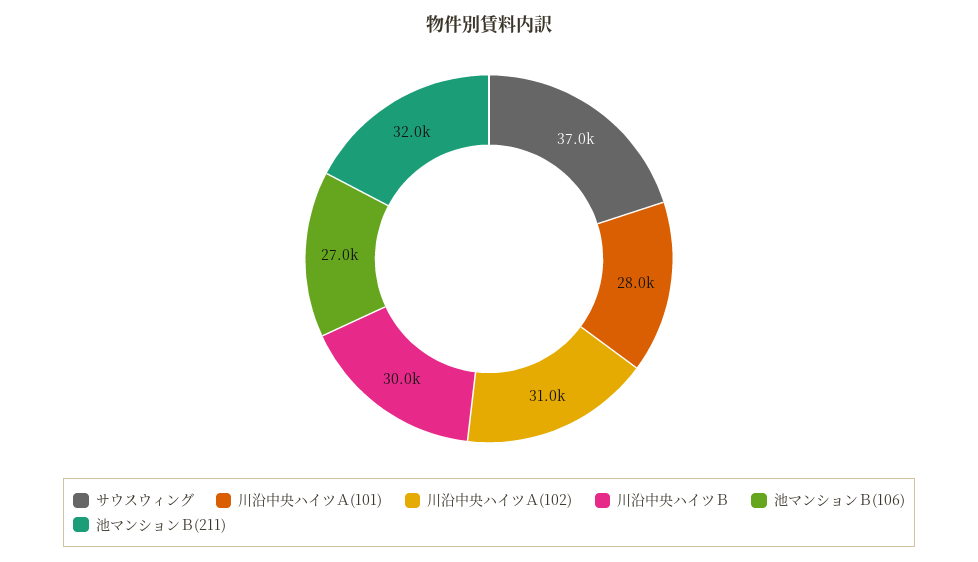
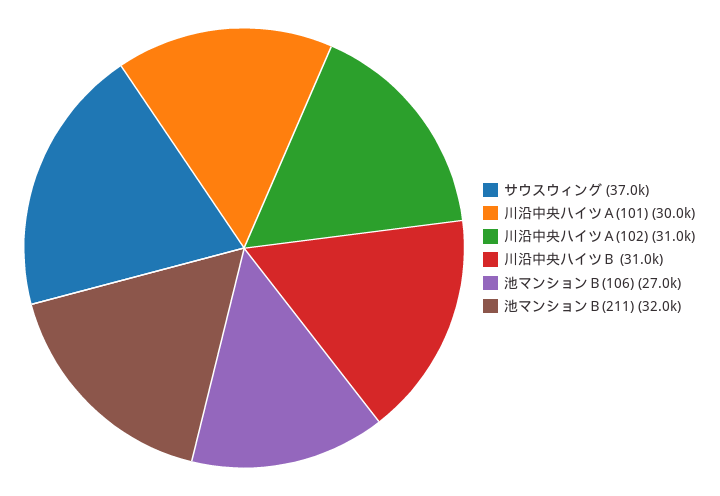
川沿中央ハイツＡ(101): 28000 -> 30000
川沿中央ハイツＢ: 30000 -> 31000

